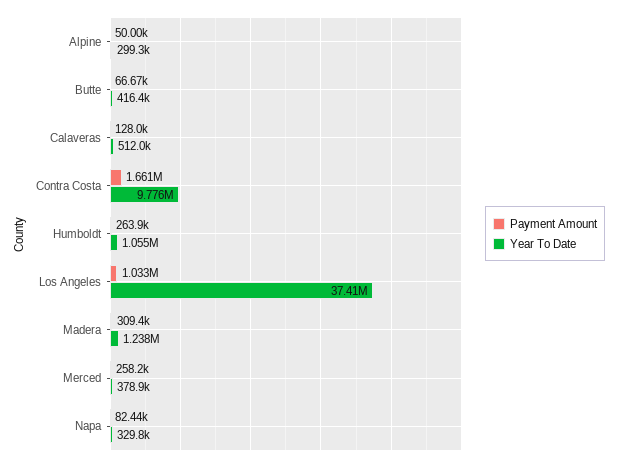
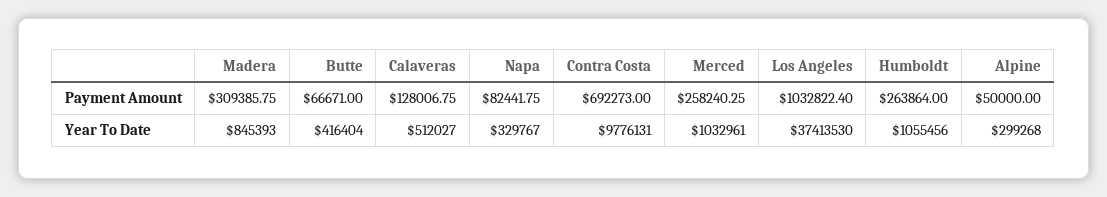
Payment Amount, Contra Costa: 1661000 -> 692273
Year To Date, Madera: 1238000 -> 845393
Year To Date, Merced: 378900 -> 1032961

